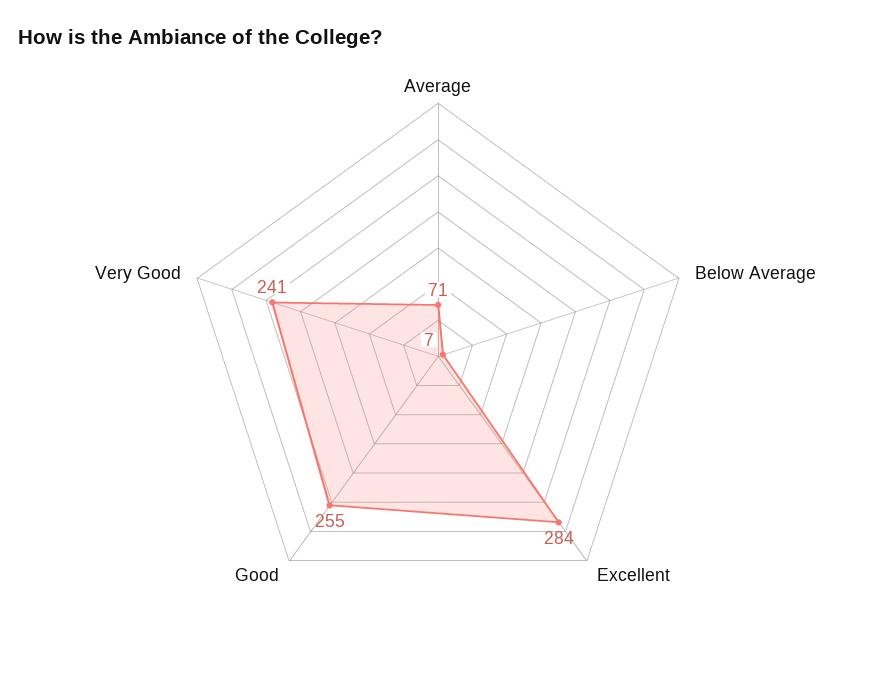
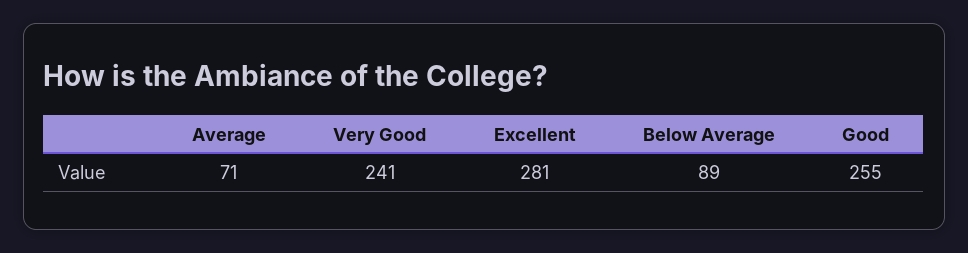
Below Average: 7 -> 89
Excellent: 284 -> 281

